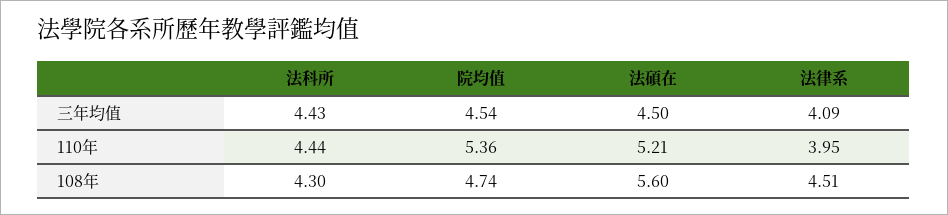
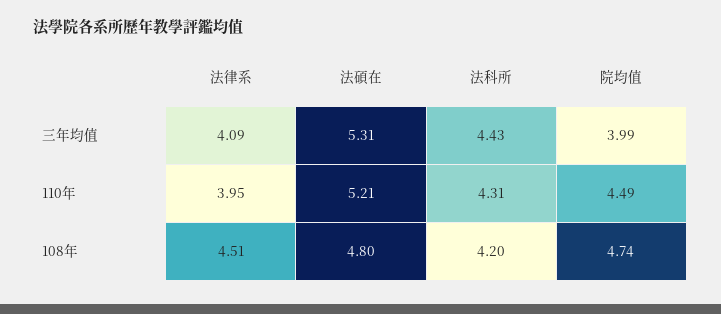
院均值, 三年均值: 4.54 -> 3.99
法碩在, 三年均值: 4.5 -> 5.31
法科所, 110年: 4.44 -> 4.31
院均值, 110年: 5.36 -> 4.49
法科所, 108年: 4.3 -> 4.2
法碩在, 108年: 5.6 -> 4.8

